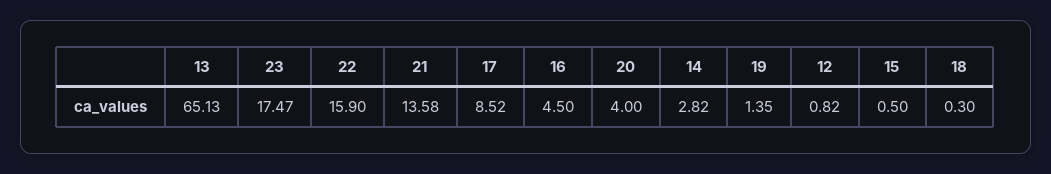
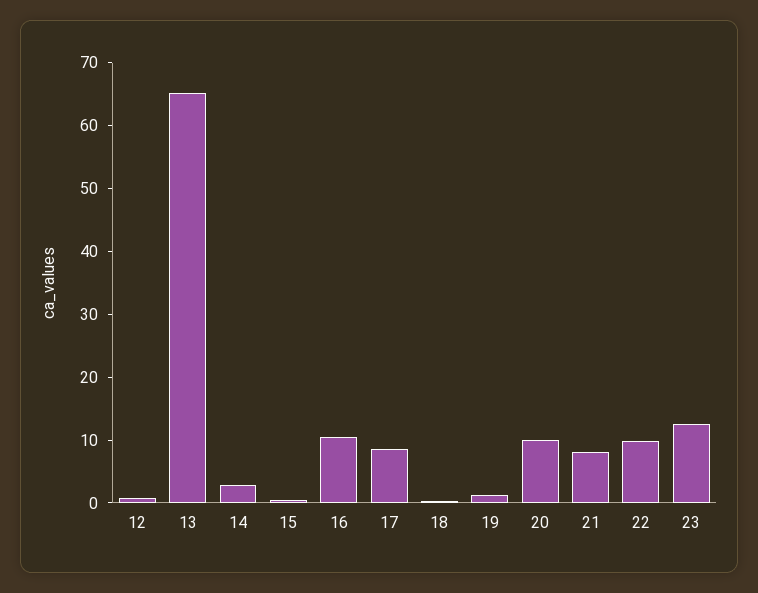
23: 17.47 -> 12
22: 15.9 -> 10
21: 13.58 -> 8
16: 4.5 -> 10
20: 4 -> 10

